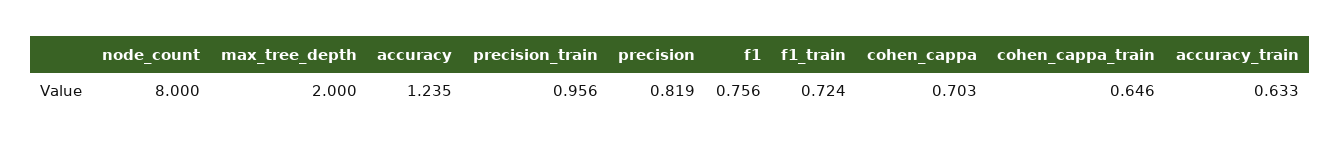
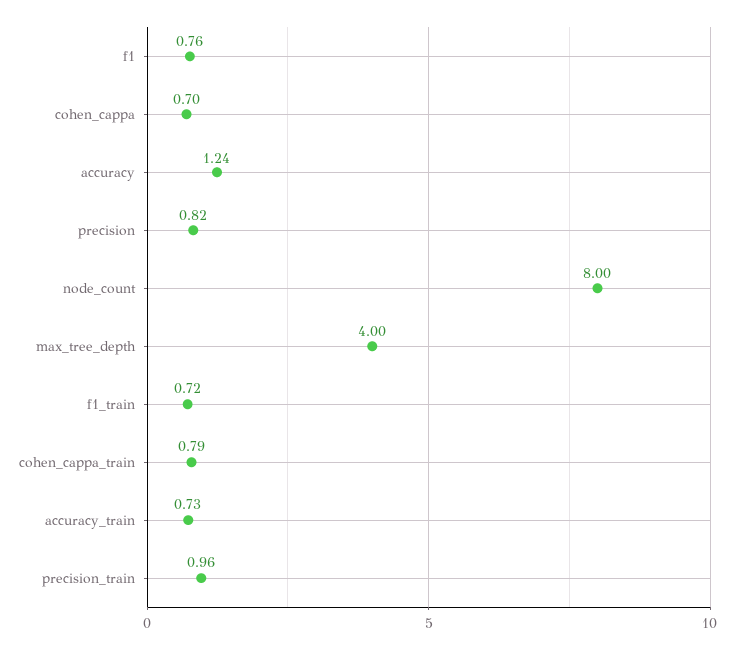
max_tree_depth: 2 -> 4
cohen_cappa_train: 0.646 -> 0.79
accuracy_train: 0.633 -> 0.73

